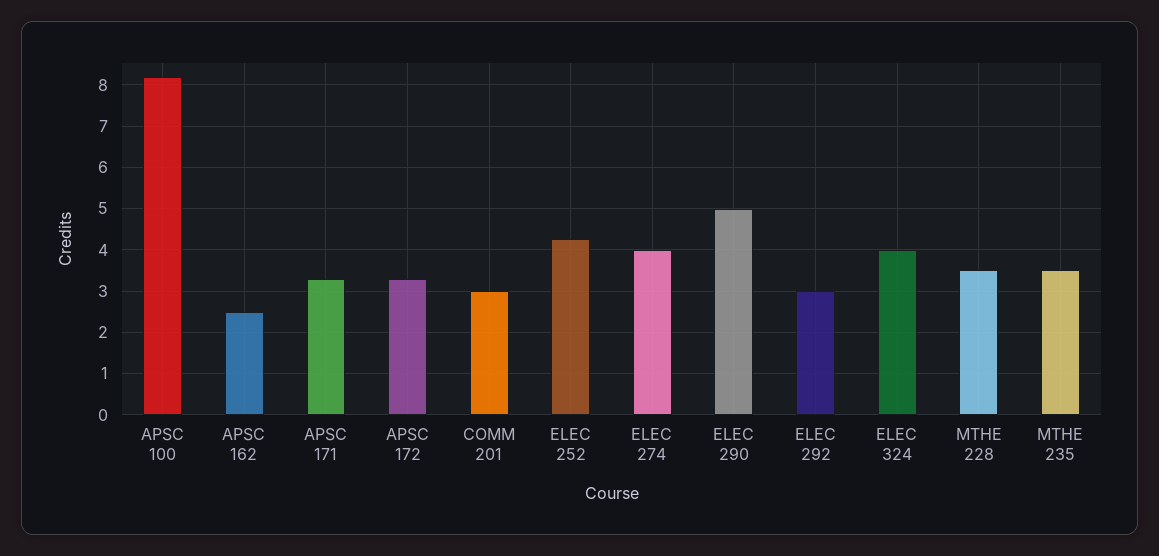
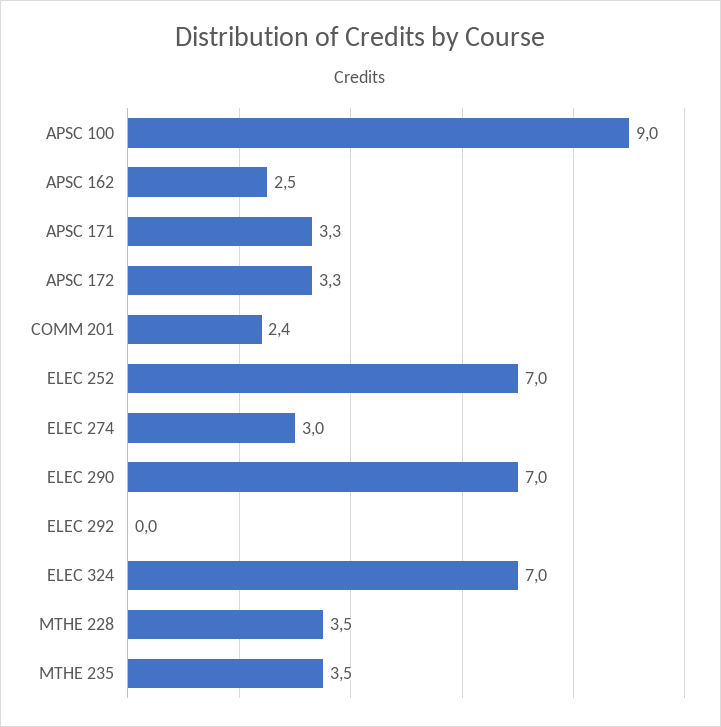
APSC 100: 8.2 -> 9
COMM 201: 3 -> 2.4
ELEC 252: 4.2 -> 7
ELEC 274: 4 -> 3
ELEC 290: 5 -> 7
ELEC 292: 3 -> 0
ELEC 324: 4 -> 7

